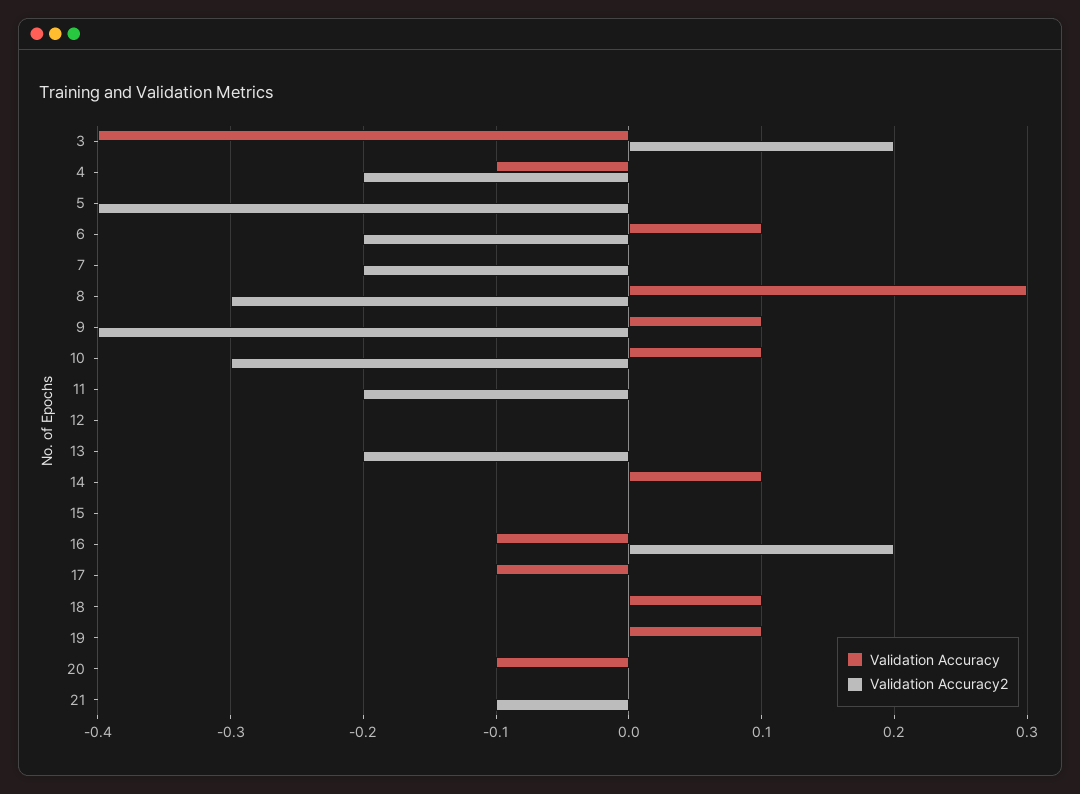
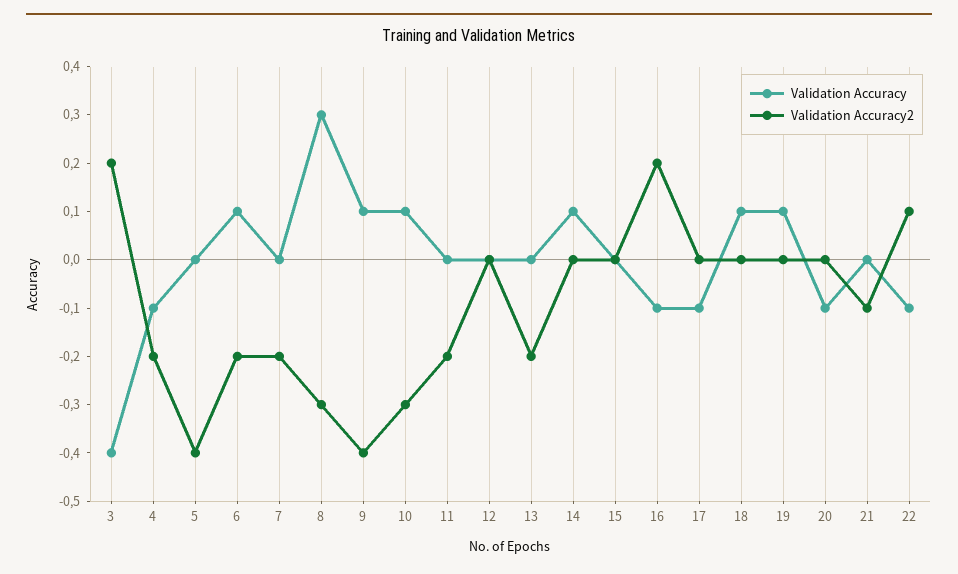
Validation Accuracy, 22: none -> -0.1
Validation Accuracy2, 22: none -> 0.1

